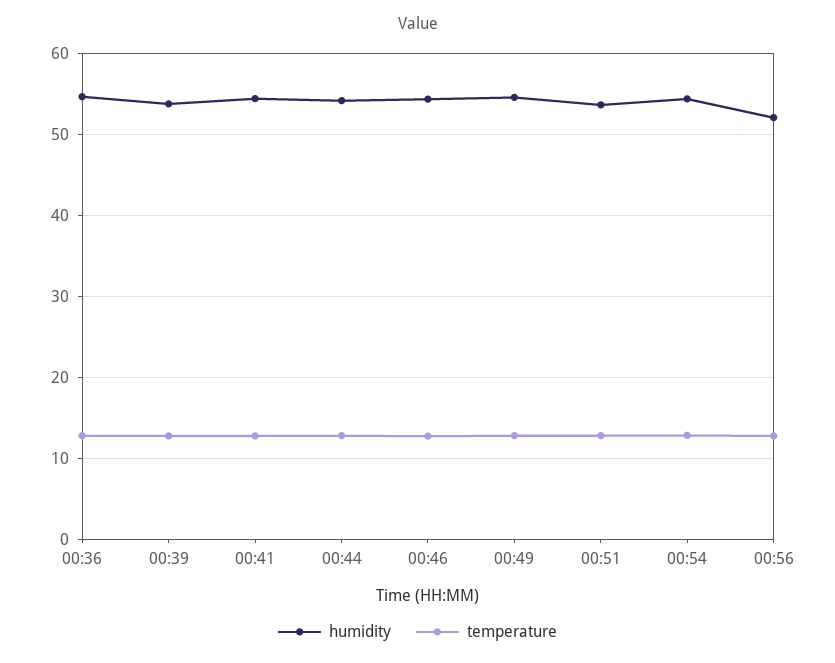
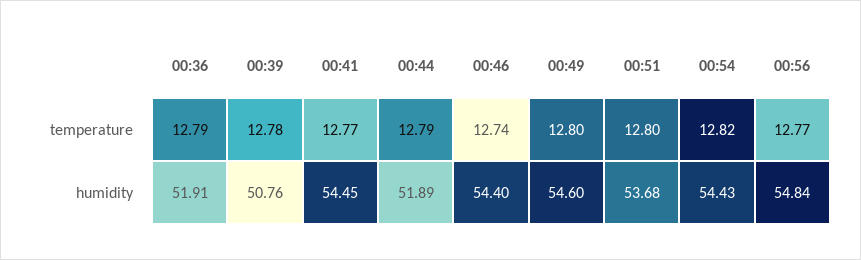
humidity, 00:36: 55 -> 51.91
humidity, 00:39: 54 -> 50.76
humidity, 00:44: 54 -> 51.89
humidity, 00:56: 52 -> 54.84

